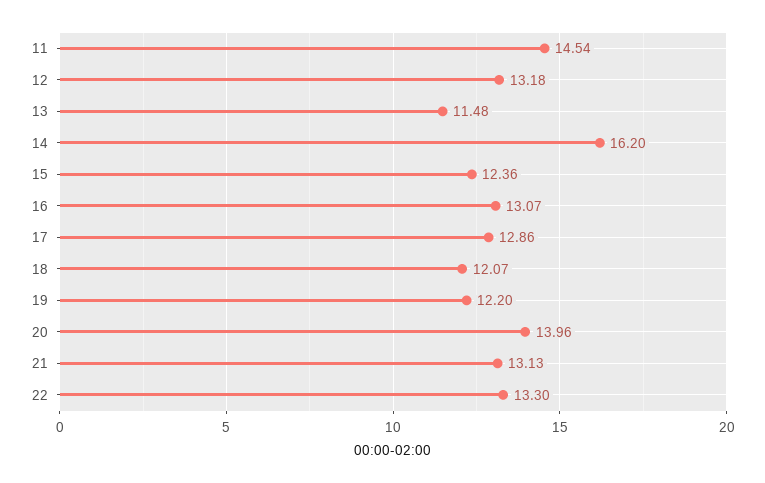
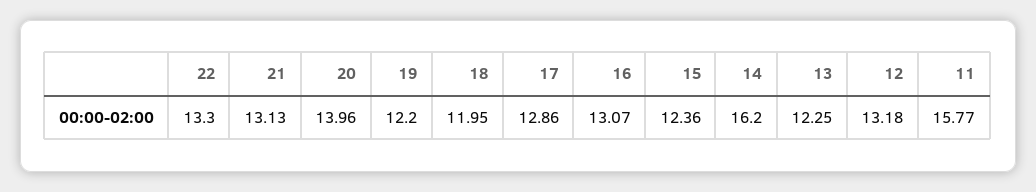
11: 14.54 -> 15.77
13: 11.48 -> 12.25
18: 12.07 -> 11.95

